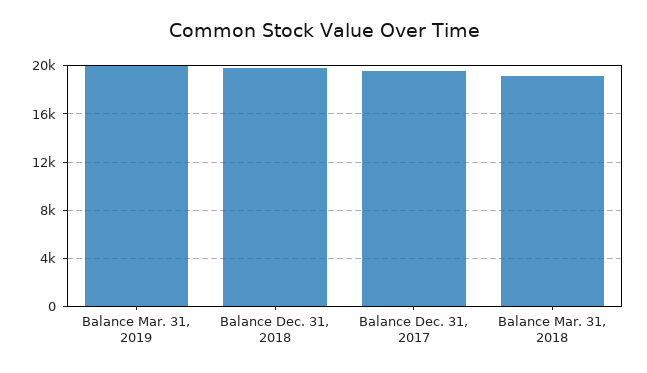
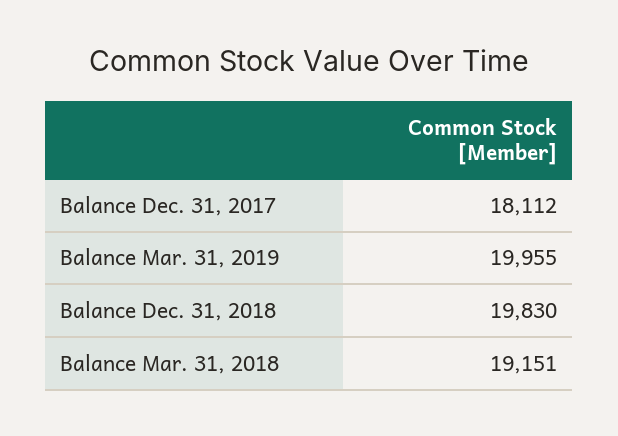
Balance Dec. 31, 2017: 19500 -> 18112

